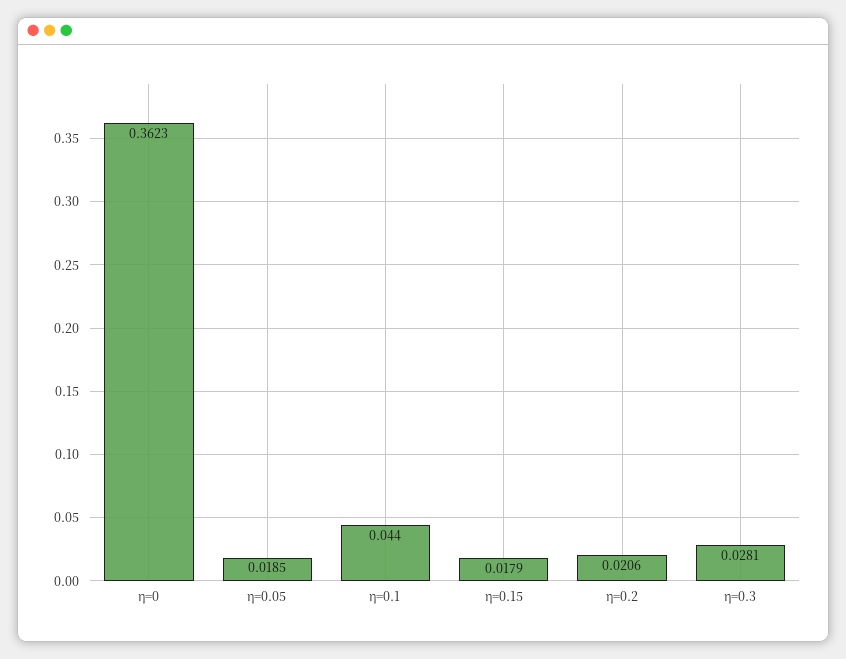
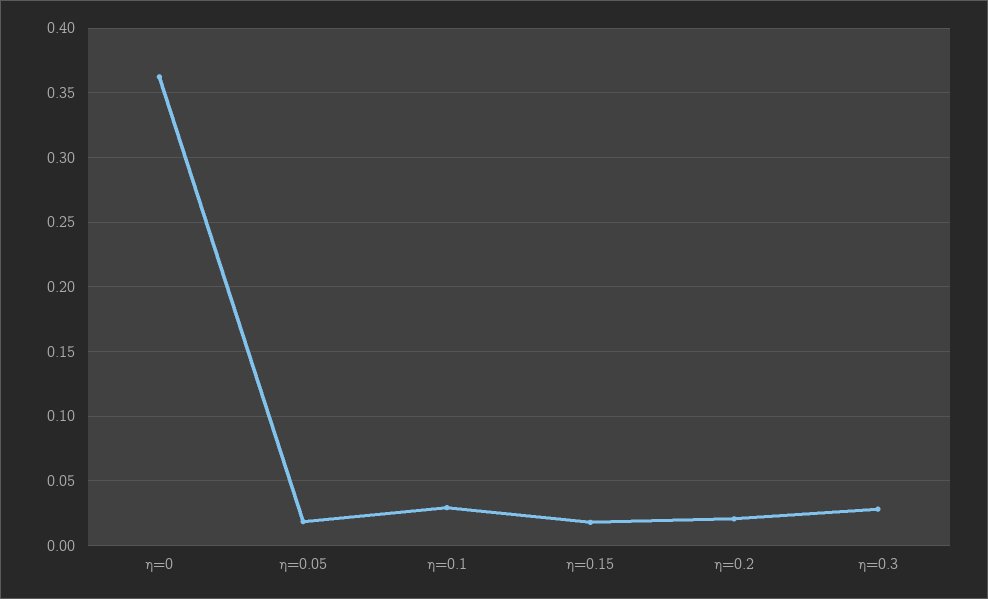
η=0.1: 0.044 -> 0.03

